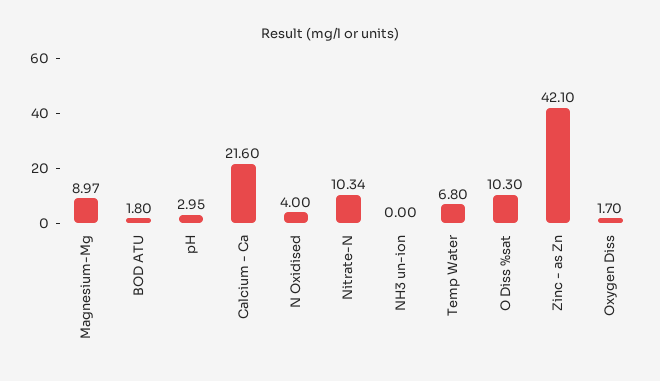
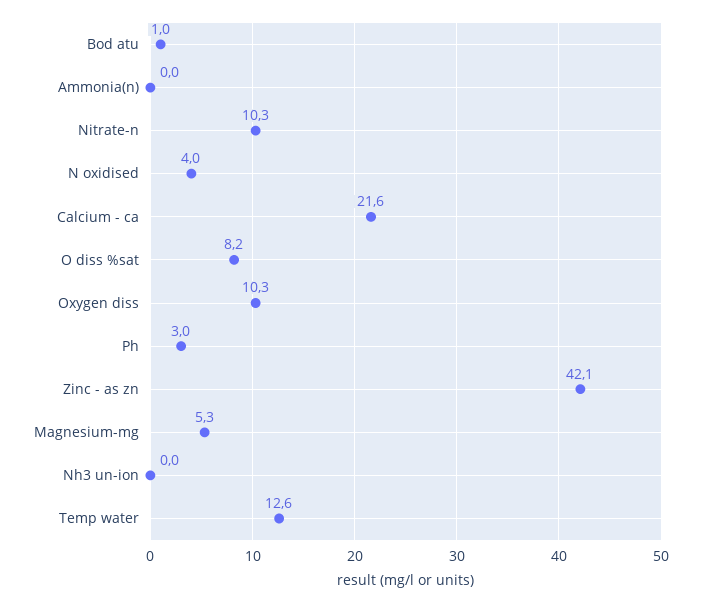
Magnesium-Mg: 8.97 -> 5.3
BOD ATU: 1.8 -> 1
Temp Water: 6.8 -> 12.6
O Diss %sat: 10.3 -> 8.2
Oxygen Diss: 1.7 -> 10.3
Ammonia(n): none -> 0

